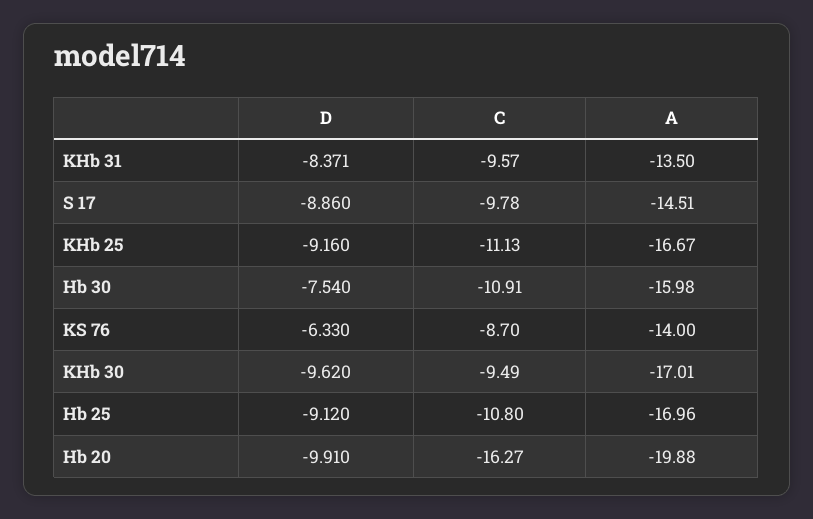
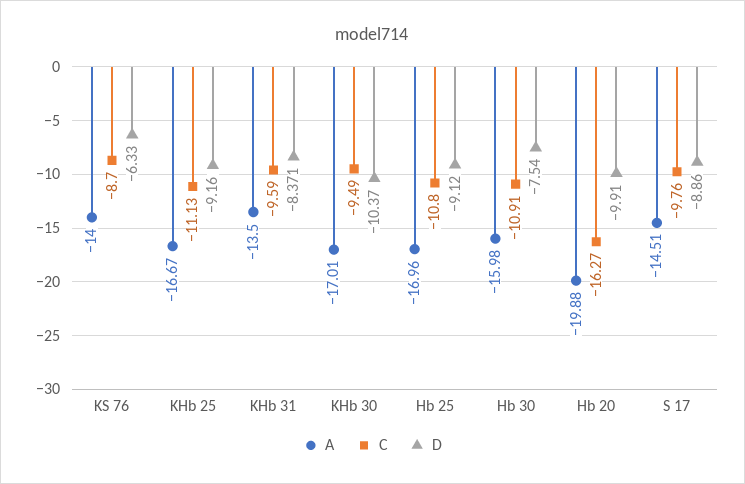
C, KHb 31: -9.57 -> -9.59
C, S 17: -9.78 -> -9.76
D, KHb 30: -9.62 -> -10.37

